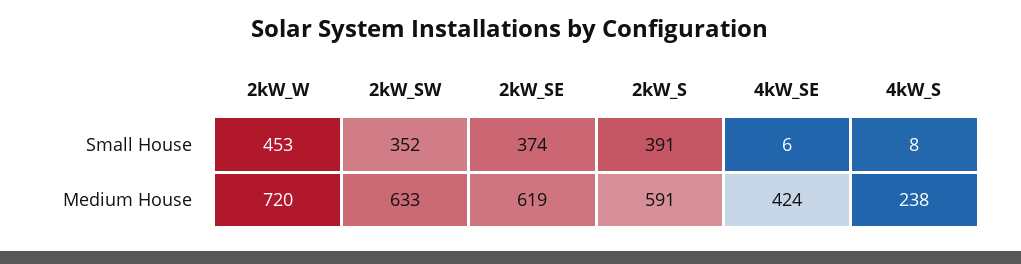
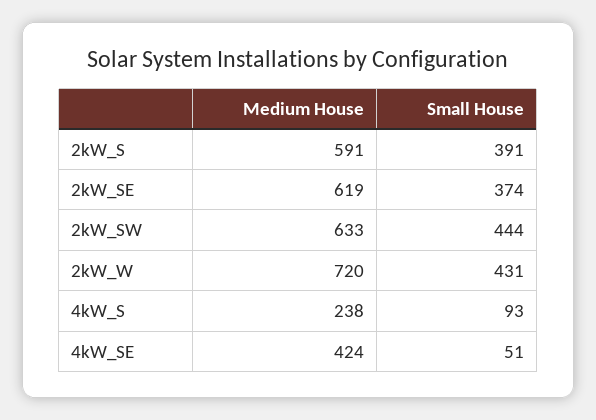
2kW_W, Small House: 453 -> 431
2kW_SW, Small House: 352 -> 444
4kW_SE, Small House: 6 -> 51
4kW_S, Small House: 8 -> 93

